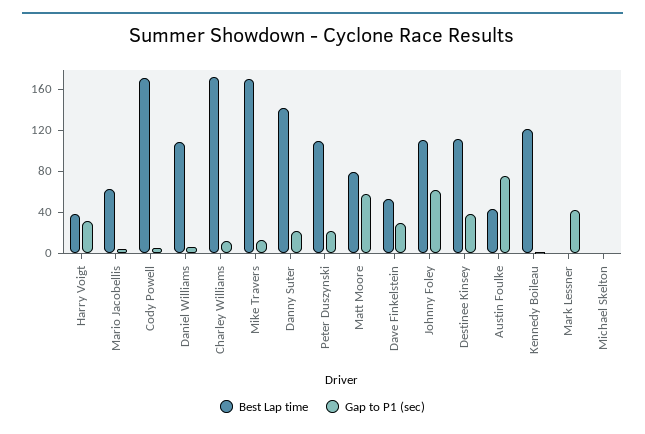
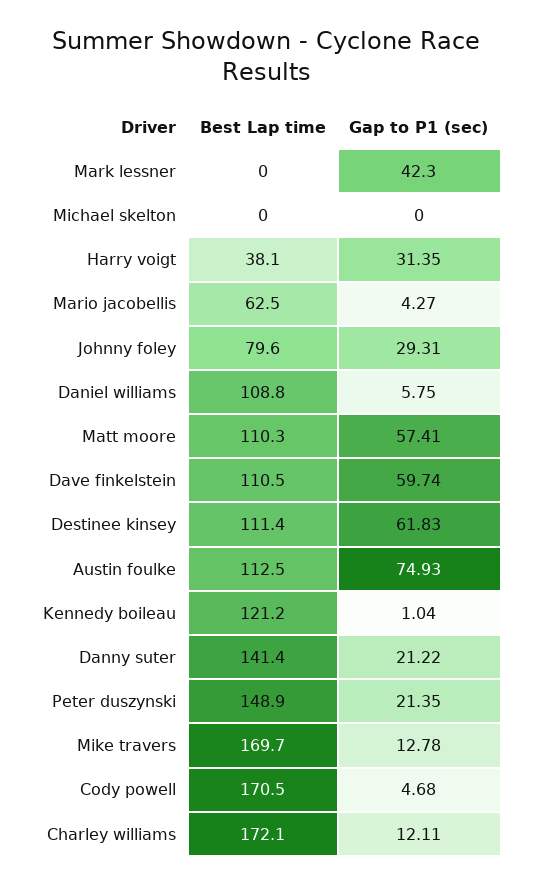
Best Lap time, Peter Duszynski: 110 -> 148.9
Best Lap time, Matt Moore: 80 -> 110.3
Best Lap time, Dave Finkelstein: 50 -> 110.5
Gap to P1 (sec), Dave Finkelstein: 30 -> 59.74
Best Lap time, Johnny Foley: 110 -> 79.6
Gap to P1 (sec), Johnny Foley: 60 -> 29.31
Gap to P1 (sec), Destinee Kinsey: 40 -> 61.83
Best Lap time, Austin Foulke: 40 -> 112.5

